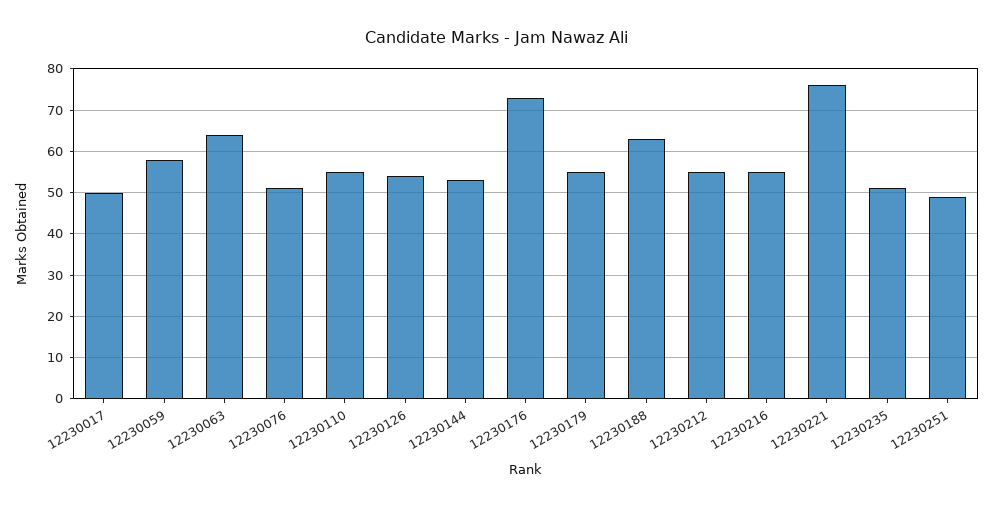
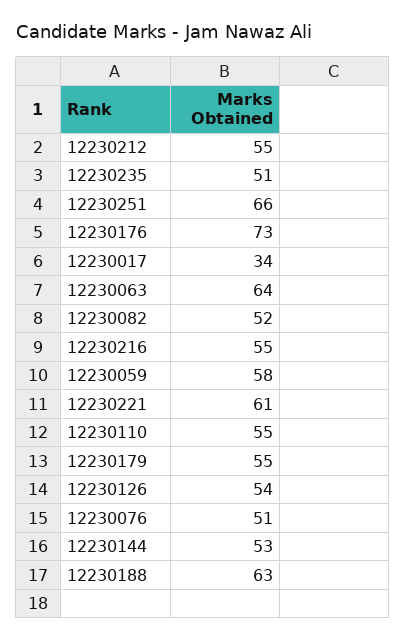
12230017: 50 -> 34
12230221: 75 -> 61
12230251: 50 -> 66
12230082: none -> 52

